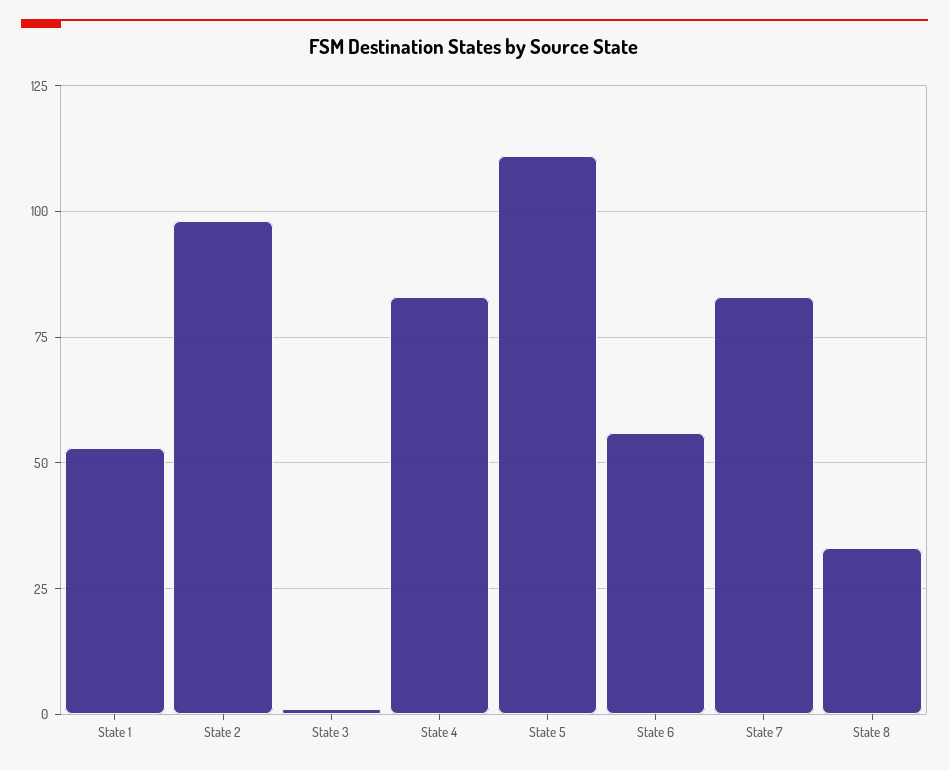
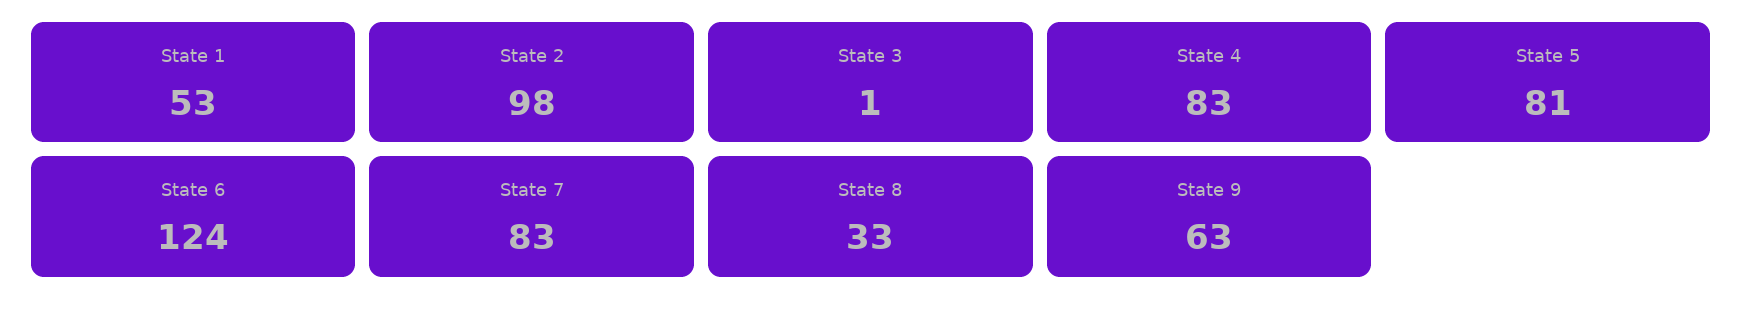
State 5: 110 -> 81
State 6: 55 -> 124
State 9: none -> 63

